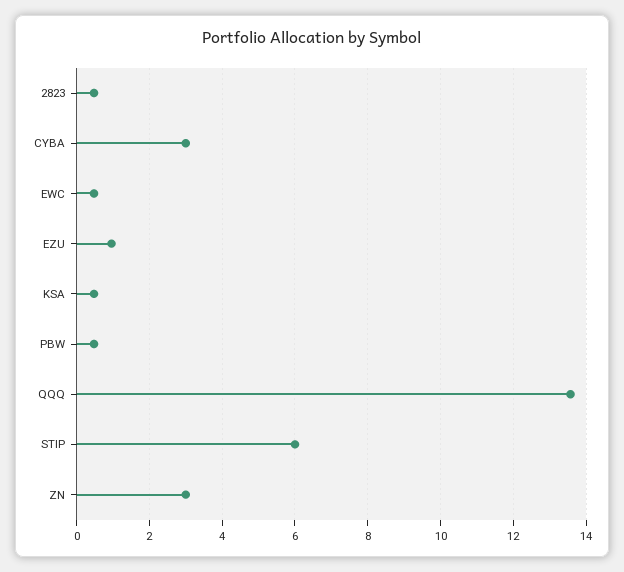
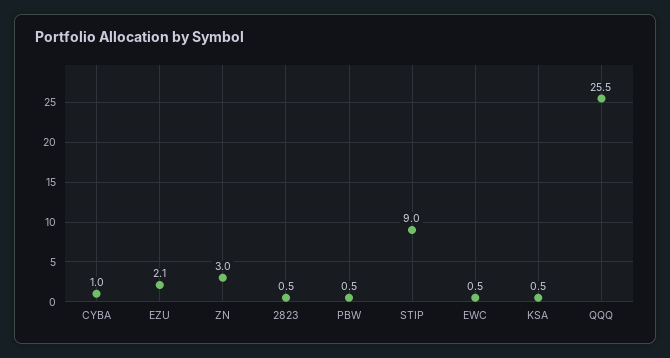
CYBA: 3 -> 1
EZU: 1 -> 2.1
QQQ: 13.6 -> 25.5
STIP: 6 -> 9

